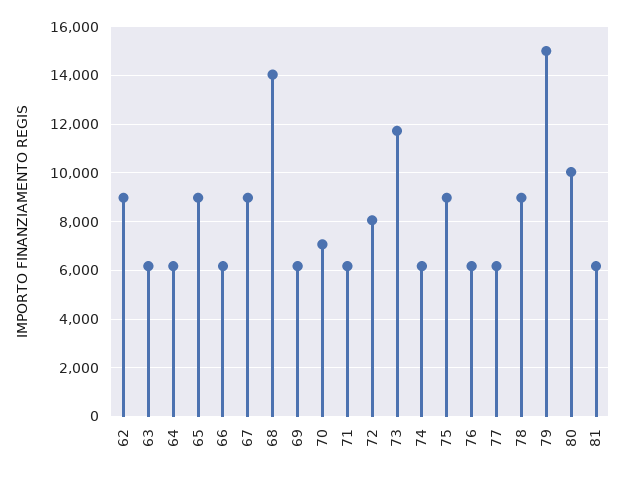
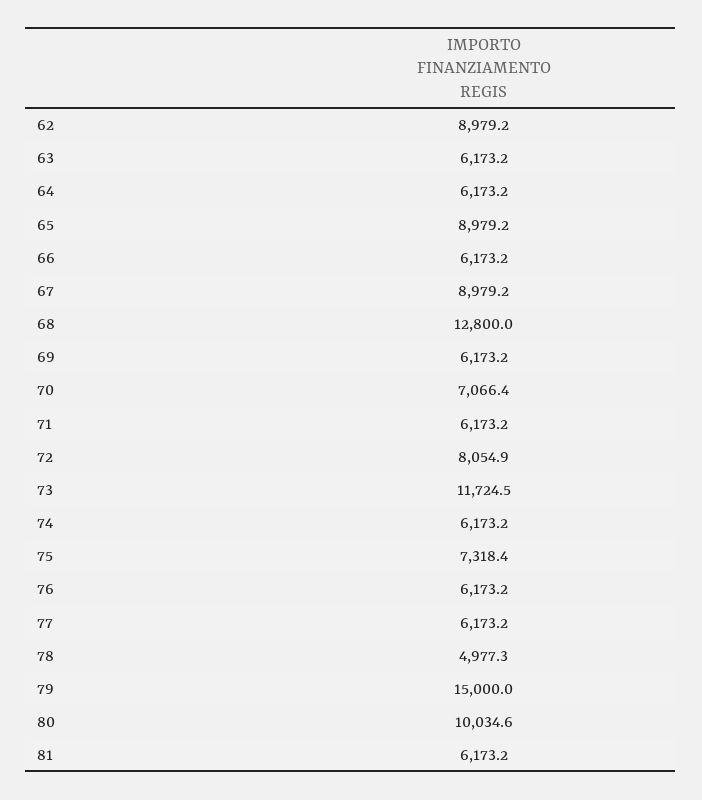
68: 14000 -> 12800
75: 9000 -> 7318.4
78: 9000 -> 4977.3

